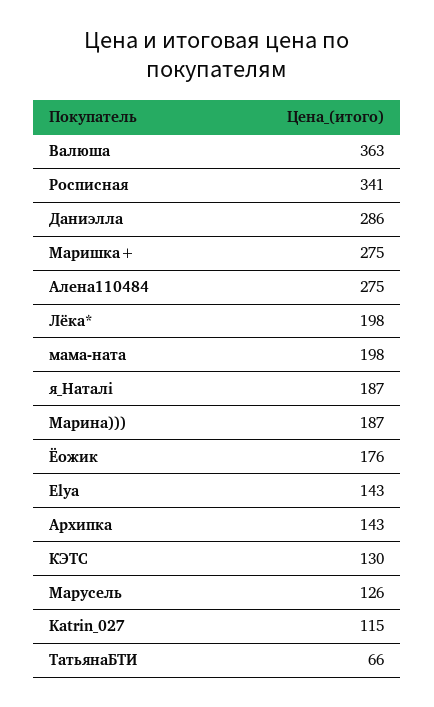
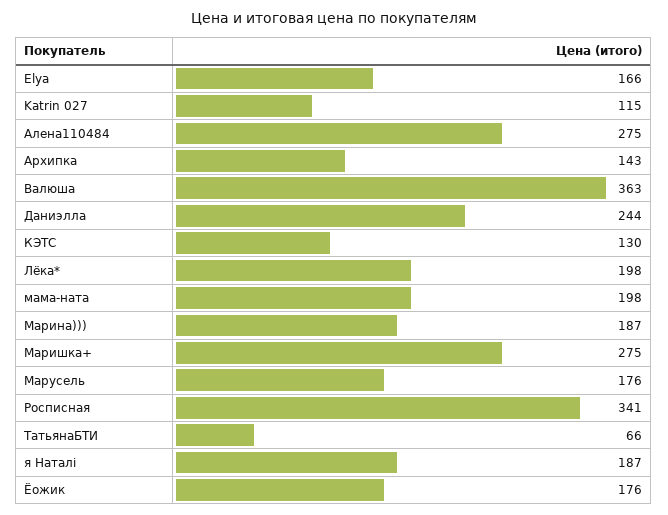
Даниэлла: 286 -> 244
Elya: 143 -> 166
Марусель: 126 -> 176

